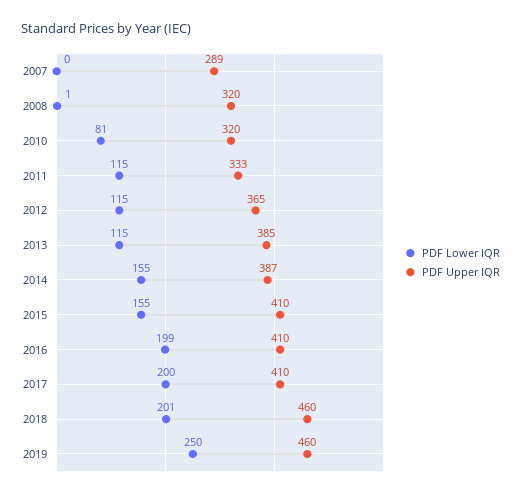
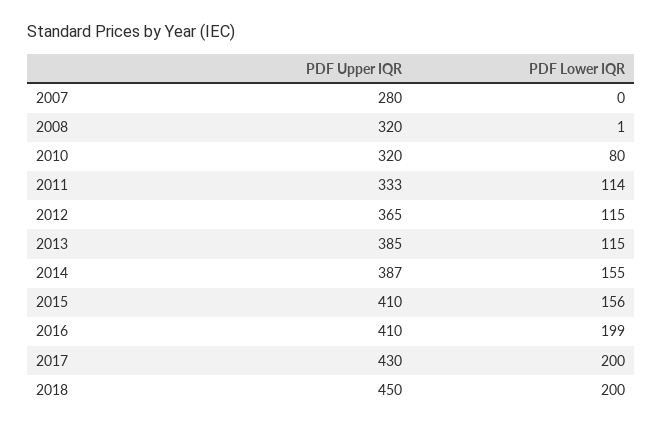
PDF Upper IQR, 2007: 289 -> 280
PDF Lower IQR, 2010: 81 -> 80
PDF Lower IQR, 2011: 115 -> 114
PDF Lower IQR, 2015: 155 -> 156
PDF Upper IQR, 2017: 410 -> 430
PDF Lower IQR, 2018: 201 -> 200
PDF Upper IQR, 2018: 460 -> 450
PDF Lower IQR, 2019: 250 -> none
PDF Upper IQR, 2019: 460 -> none

